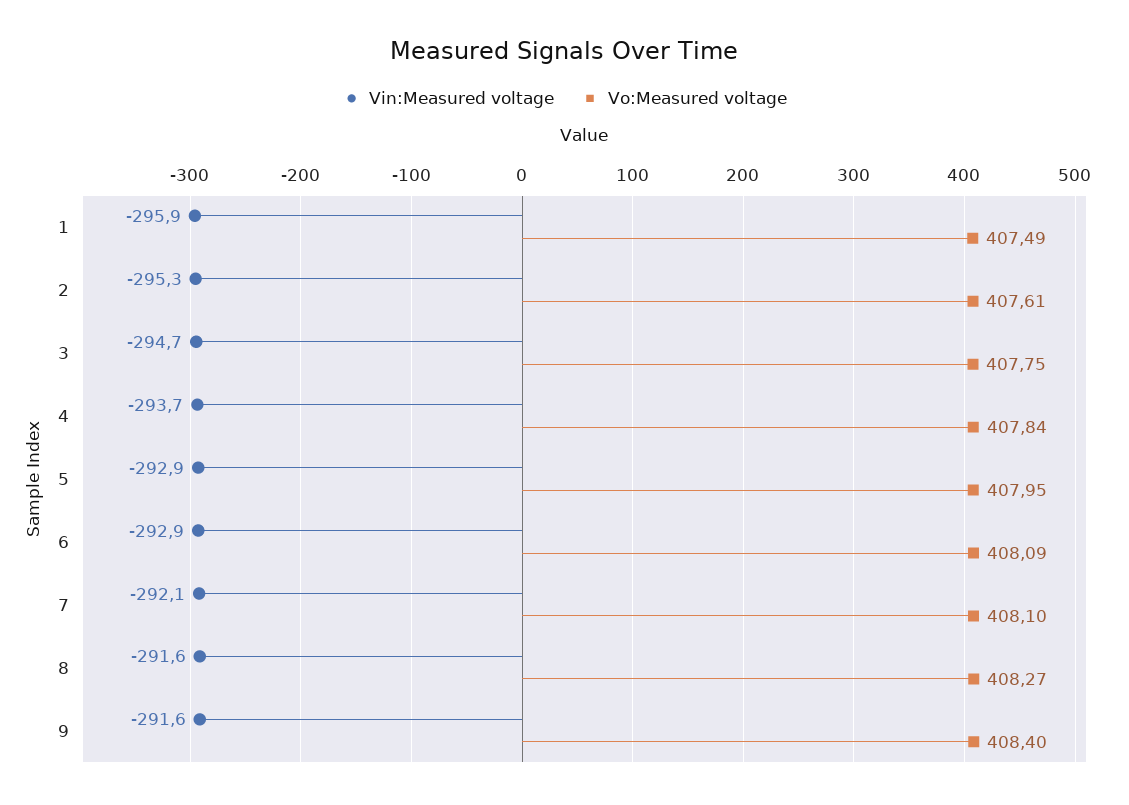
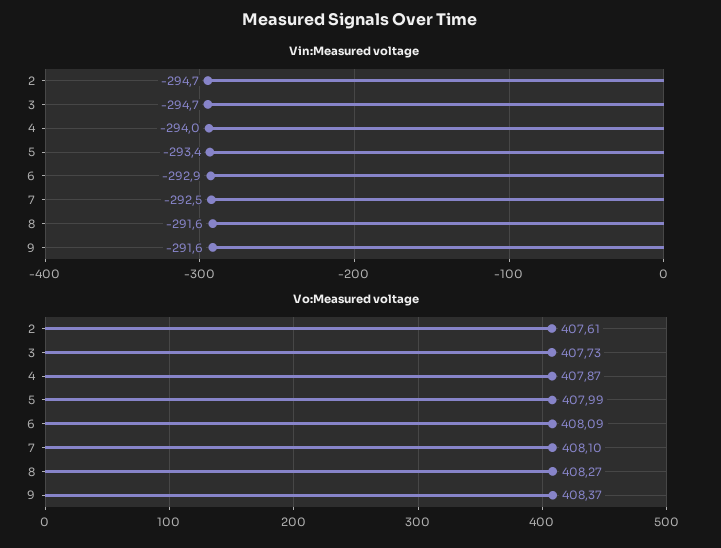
Vin:Measured voltage, 1: -295.9 -> none
Vo:Measured voltage, 1: 407.49 -> none
Vin:Measured voltage, 2: -295.3 -> -294.7
Vo:Measured voltage, 3: 407.75 -> 407.73
Vin:Measured voltage, 4: -293.7 -> -294
Vo:Measured voltage, 4: 407.84 -> 407.87
Vin:Measured voltage, 5: -292.9 -> -293.4
Vo:Measured voltage, 5: 407.95 -> 407.99
Vin:Measured voltage, 7: -292.1 -> -292.5
Vo:Measured voltage, 9: 408.4 -> 408.37

